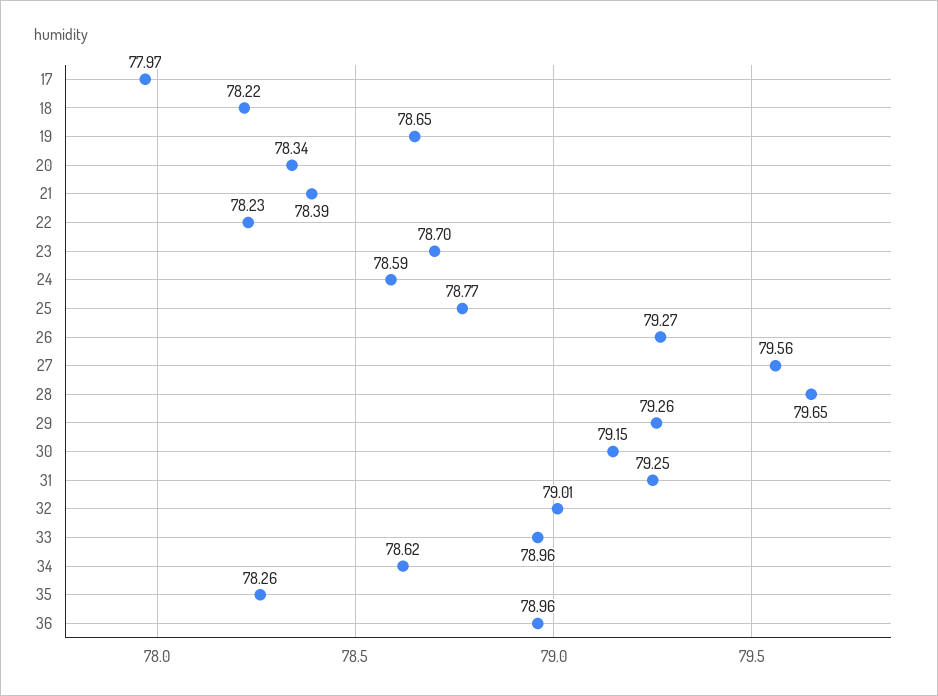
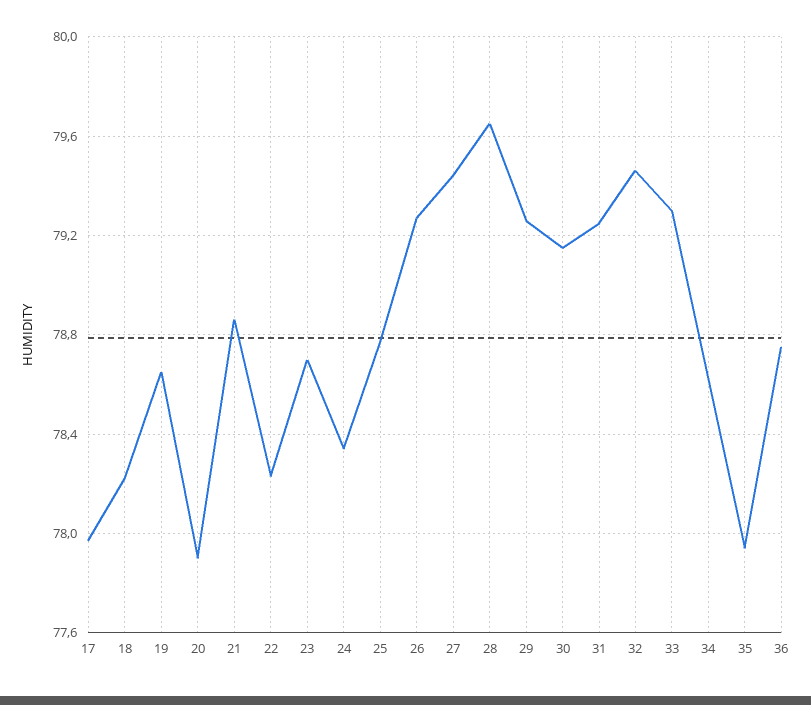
20: 78.34 -> 77.9
21: 78.39 -> 78.85
24: 78.59 -> 78.35
27: 79.56 -> 79.45
32: 79.01 -> 79.45
33: 78.96 -> 79.3
35: 78.26 -> 77.95
36: 78.96 -> 78.75

